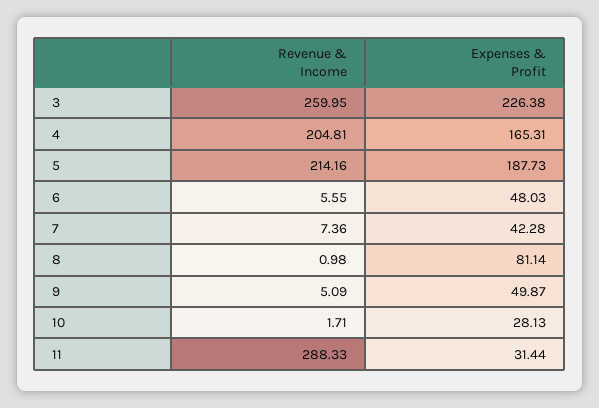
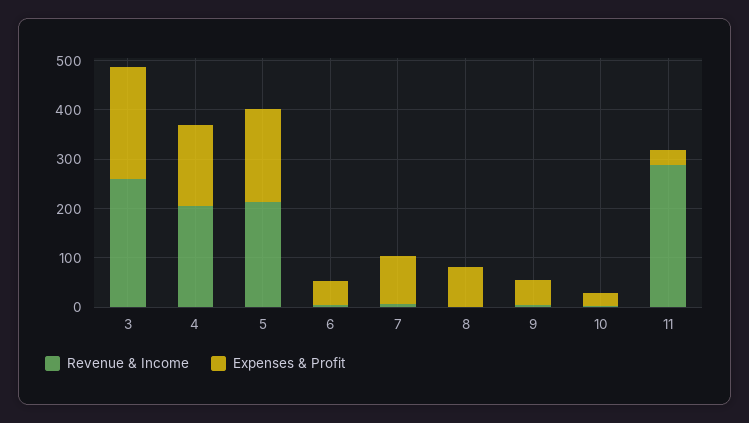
Expenses & Profit, 7: 42.28 -> 100

